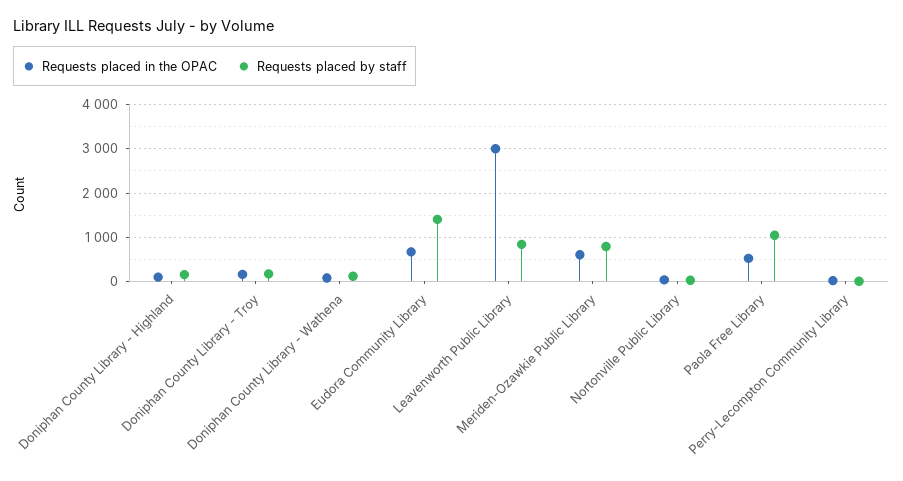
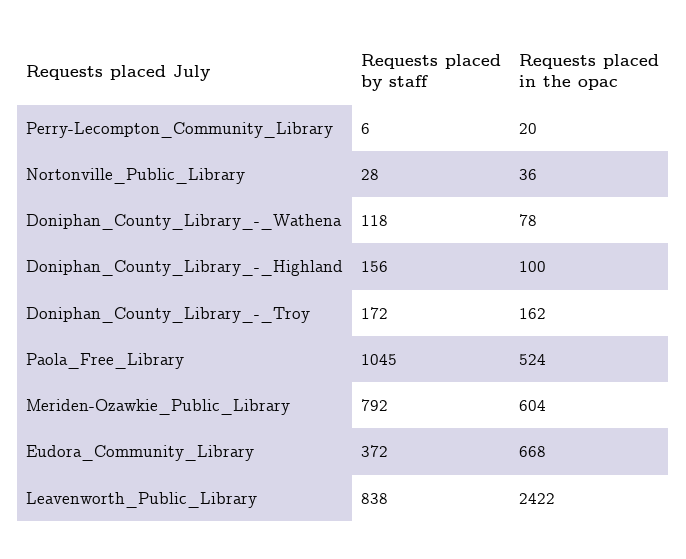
Requests placed by staff, Eudora Community Library: 1400 -> 372
Requests placed in the OPAC, Leavenworth Public Library: 3000 -> 2422

